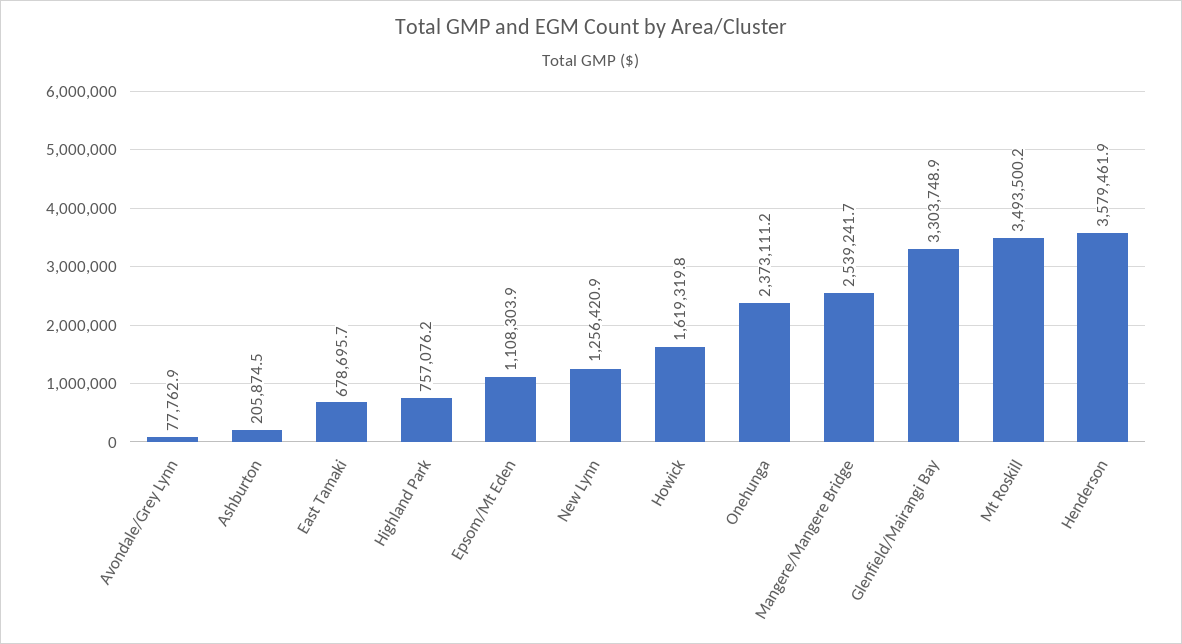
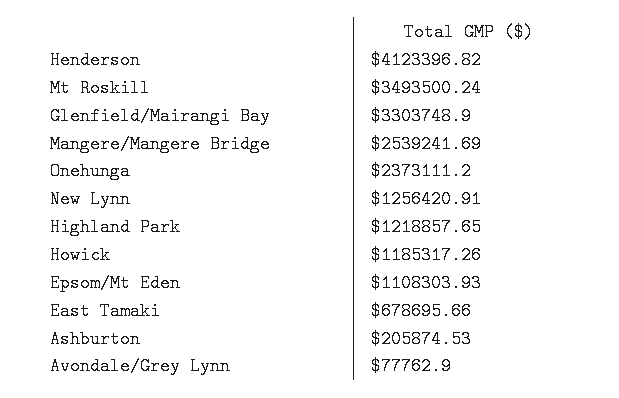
Highland Park: 757076.2 -> 1218857.65
Howick: 1619319.8 -> 1185317.26
Henderson: 3579461.9 -> 4123396.82

